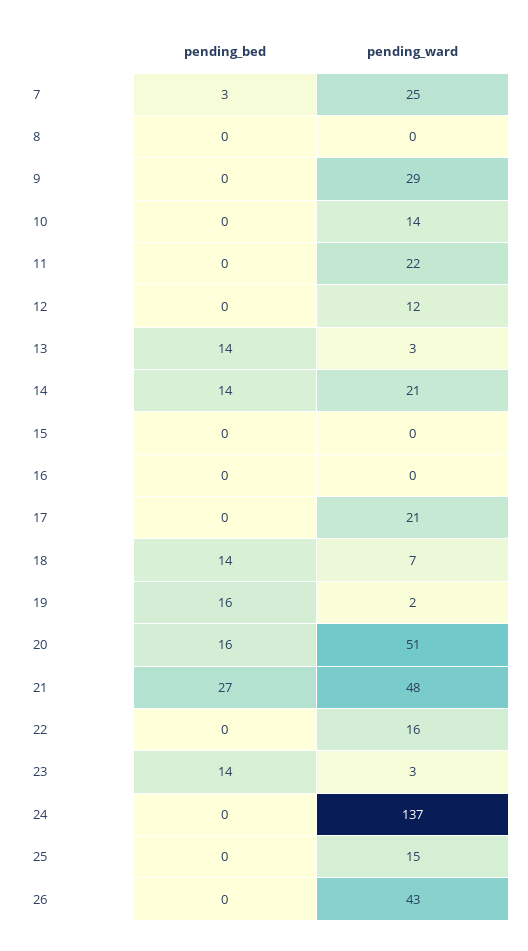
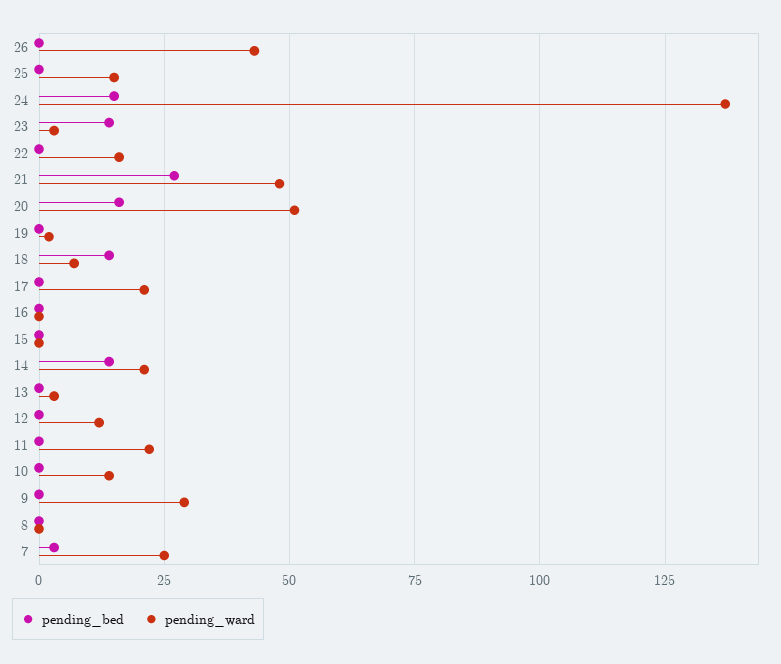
pending_bed, 13: 14 -> 0
pending_bed, 19: 16 -> 0
pending_bed, 24: 0 -> 15

